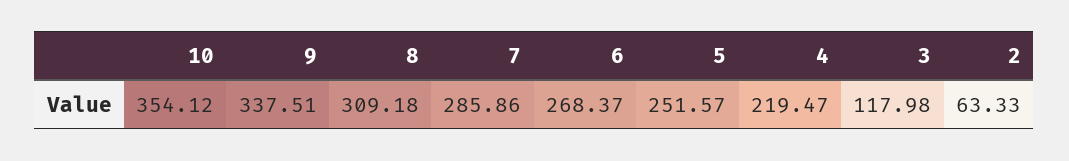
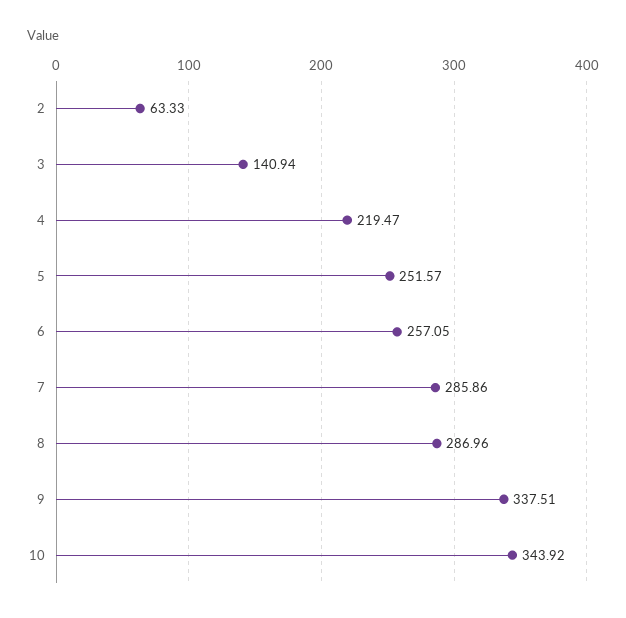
10: 354.12 -> 343.92
8: 309.18 -> 286.96
6: 268.37 -> 257.05
3: 117.98 -> 140.94

